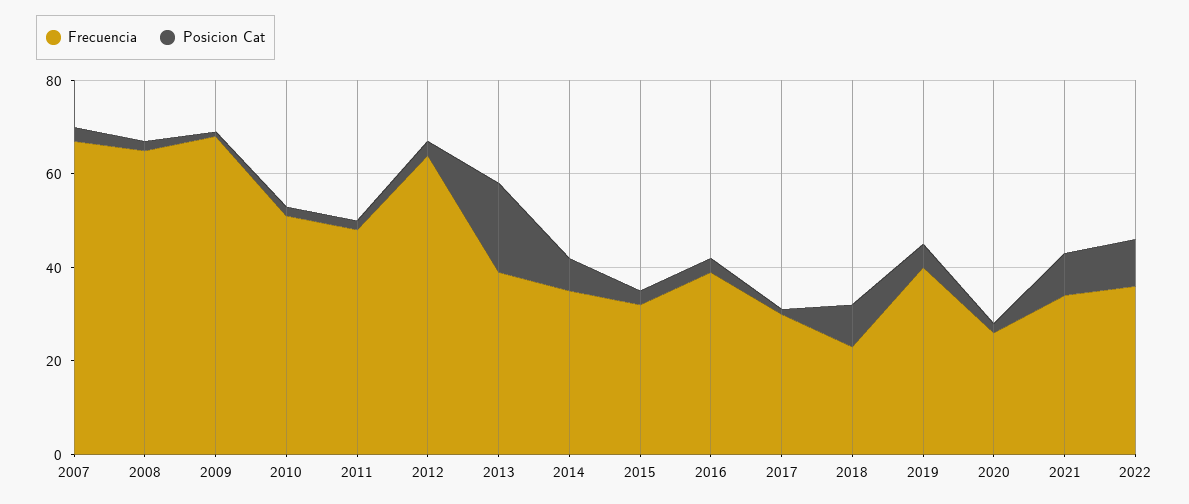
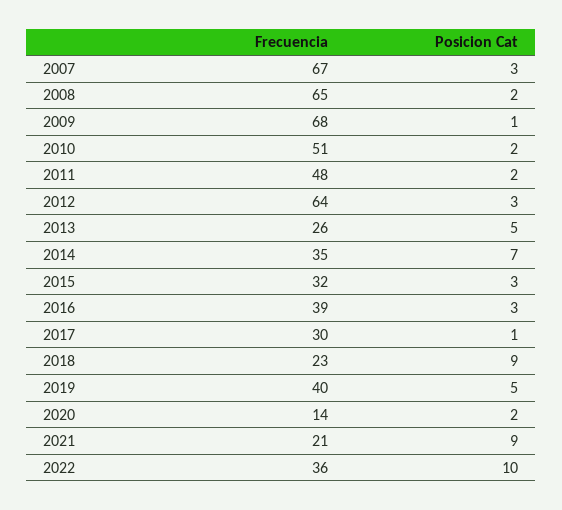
Frecuencia, 2013: 40 -> 26
Posicion Cat, 2013: 20 -> 5
Frecuencia, 2020: 25 -> 14
Frecuencia, 2021: 35 -> 21

